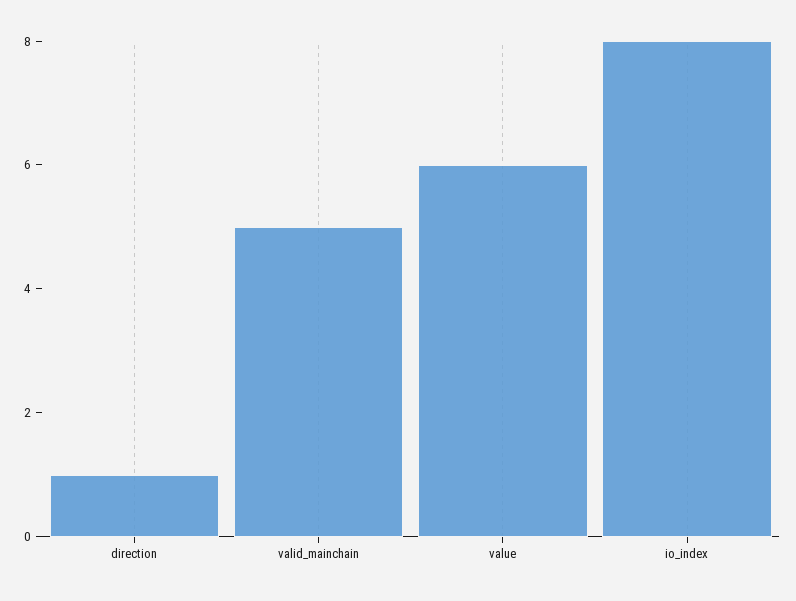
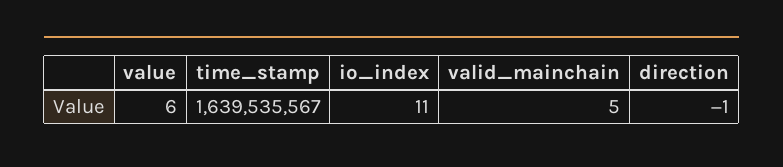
direction: 1 -> -1
io_index: 8 -> 11
time_stamp: none -> 1639535567

